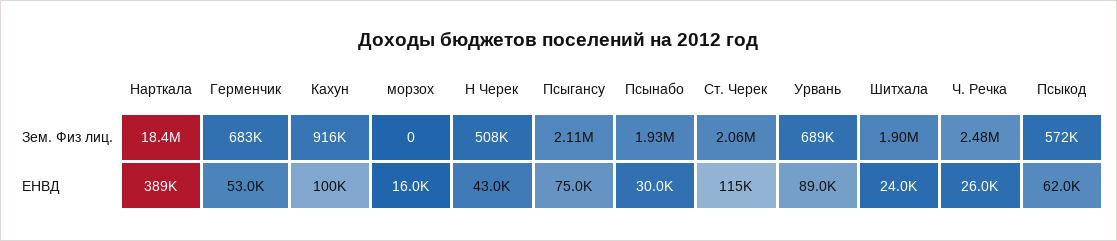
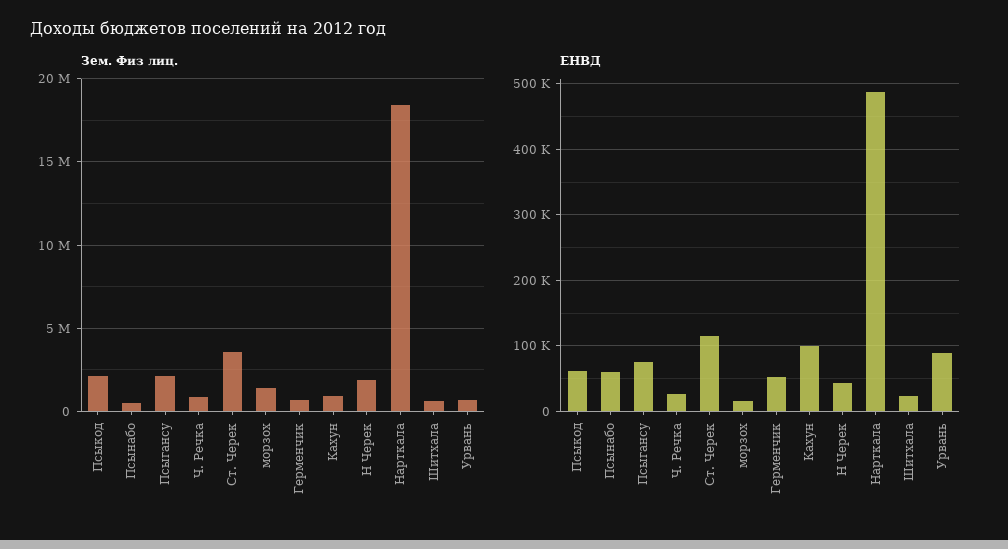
Зем. Физ лиц., морзох: 0 -> 1500000
Зем. Физ лиц., Н Черек: 508000 -> 2000000
Зем. Физ лиц., Псынабо: 1930000 -> 500000
Зем. Физ лиц., Ст. Черек: 2060000 -> 3500000
Зем. Физ лиц., Шитхала: 1900000 -> 500000
Зем. Физ лиц., Ч. Речка: 2480000 -> 1000000
Зем. Физ лиц., Псыкод: 572000 -> 2000000
ЕНВД, Нарткала: 389000 -> 490000
ЕНВД, Псынабо: 30000 -> 60000

